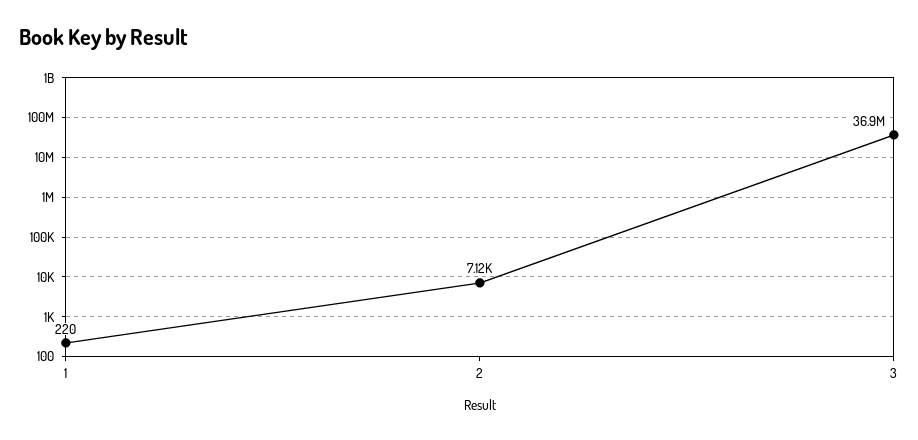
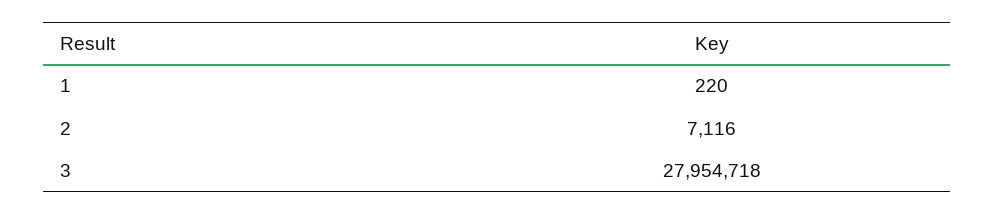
3: 36900000 -> 27954718

